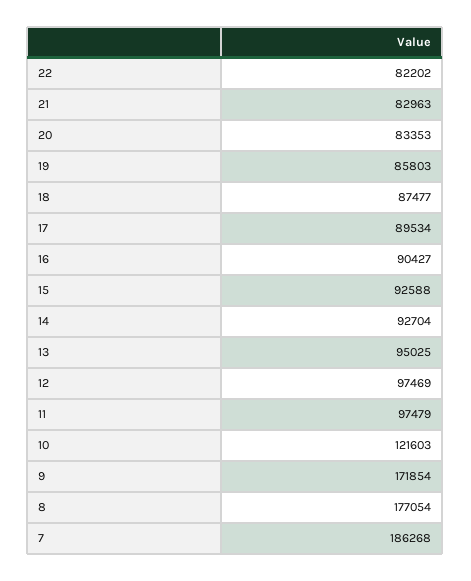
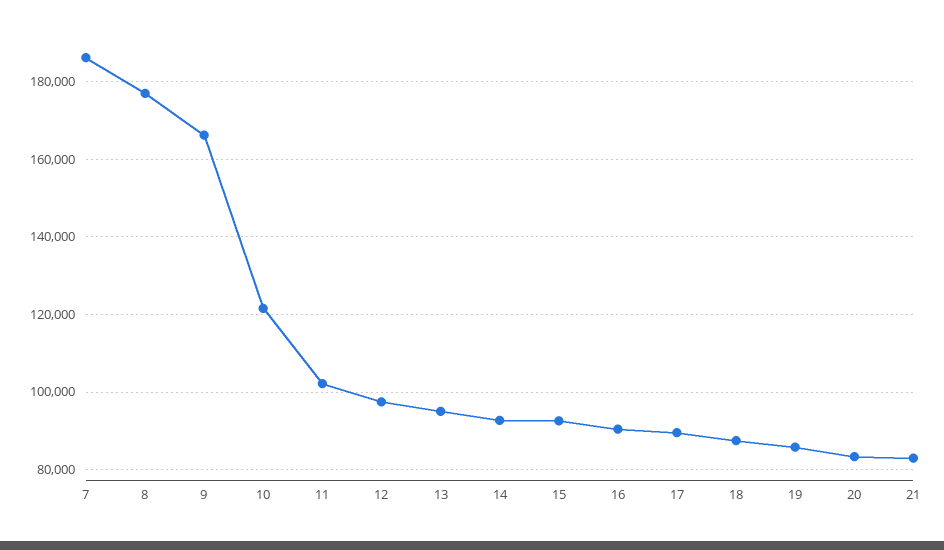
22: 82202 -> none
11: 97479 -> 102000
9: 171854 -> 166000

